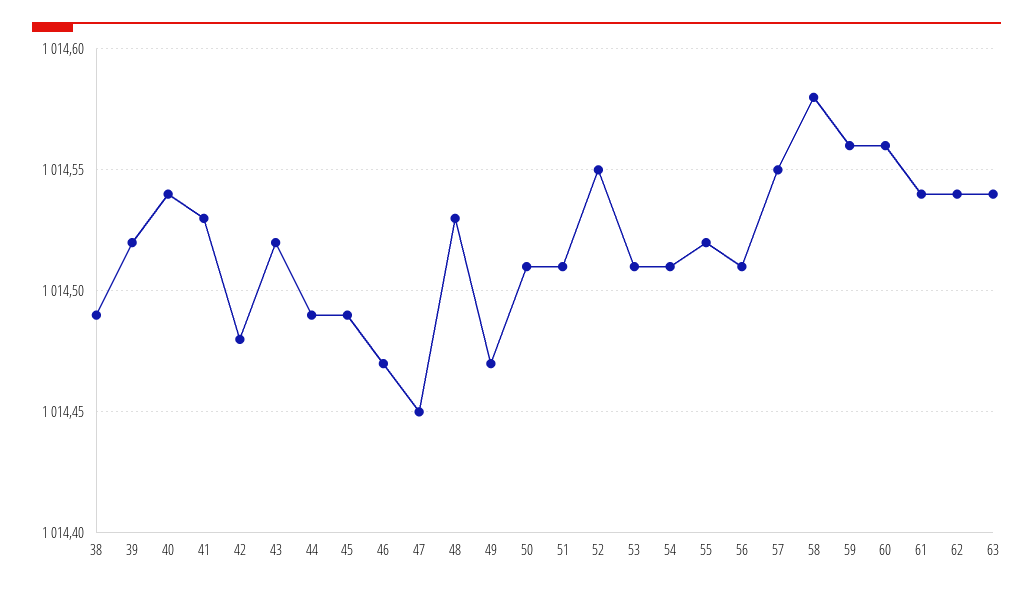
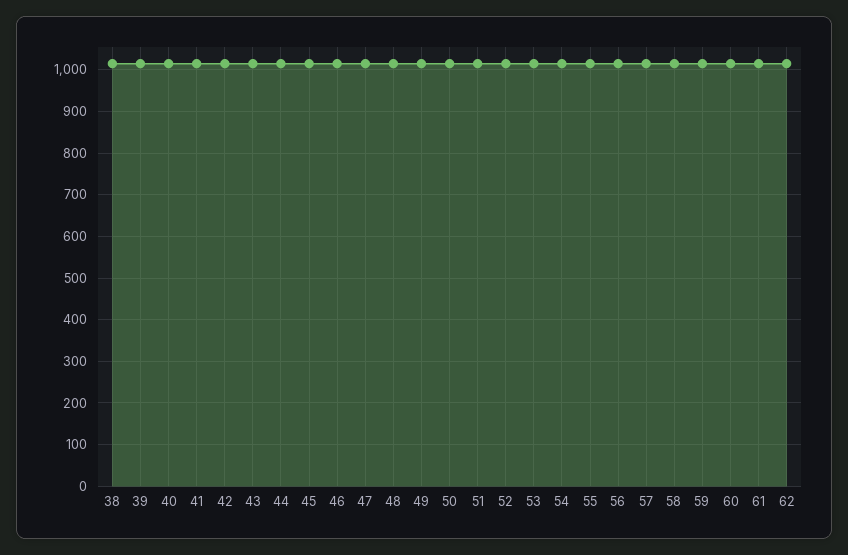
63: 1014.54 -> none

